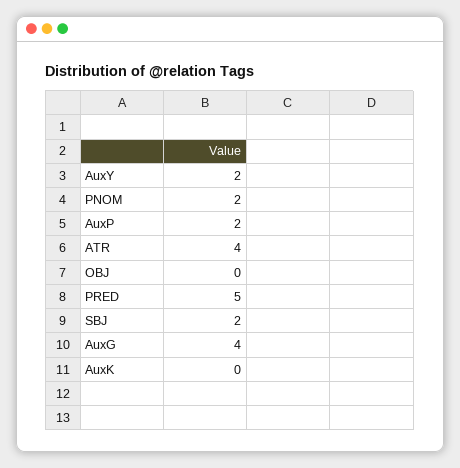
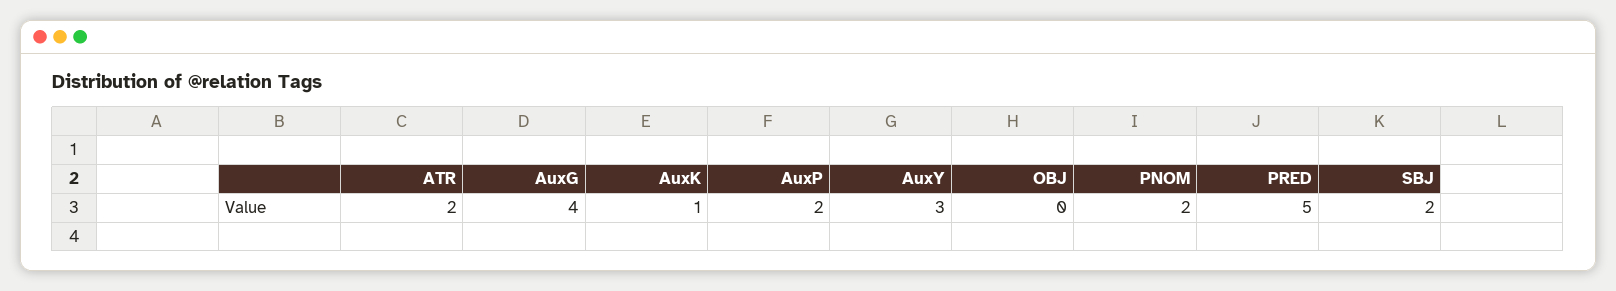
AuxY: 2 -> 3
ATR: 4 -> 2
AuxK: 0 -> 1

